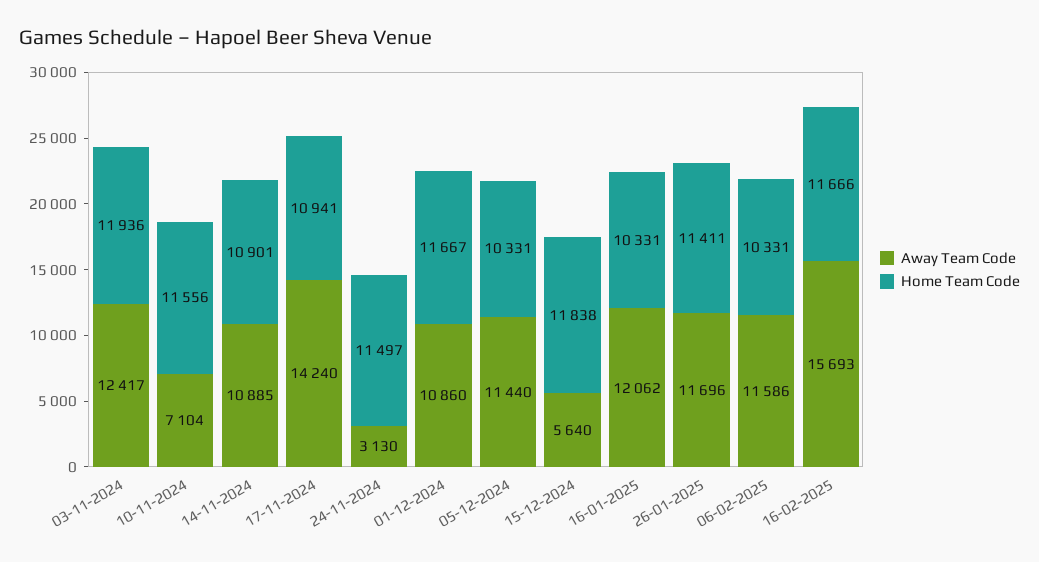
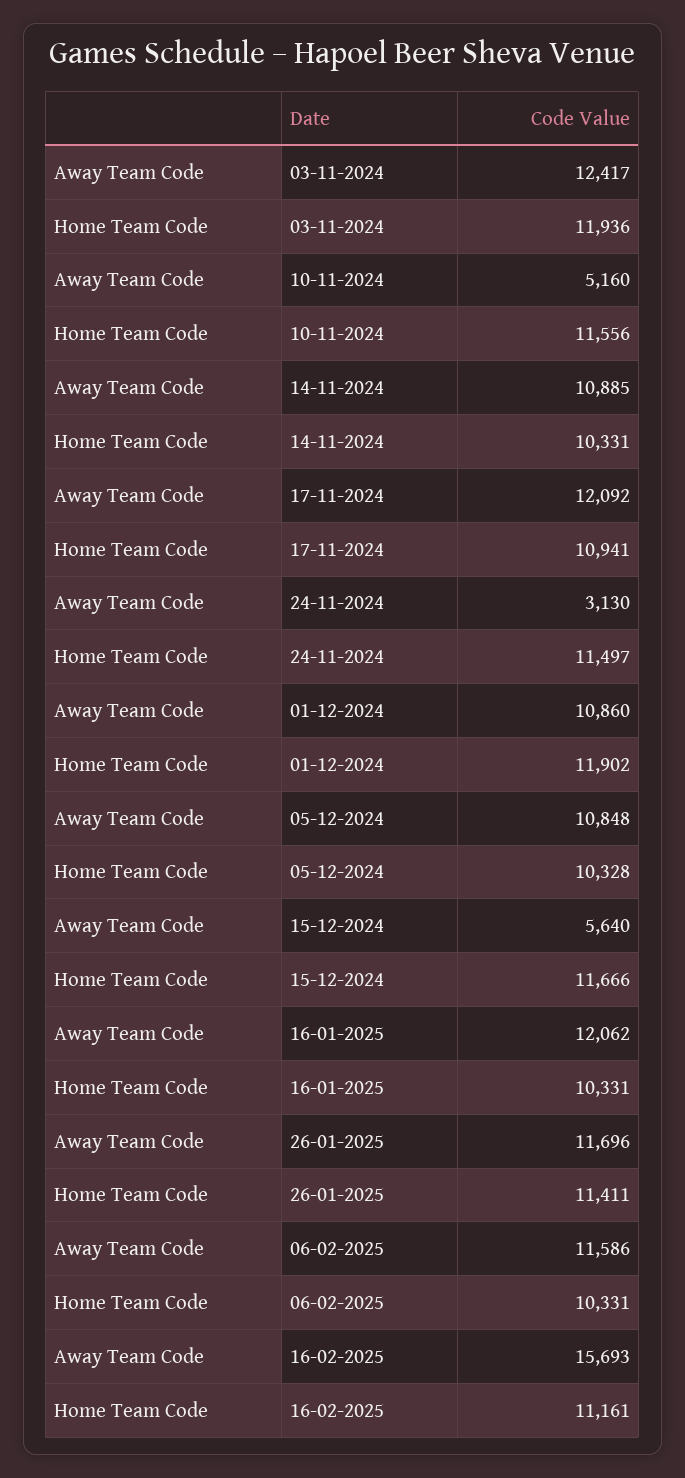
Away Team Code, 10-11-2024: 7104 -> 5160
Home Team Code, 14-11-2024: 10901 -> 10331
Away Team Code, 17-11-2024: 14240 -> 12092
Home Team Code, 01-12-2024: 11667 -> 11902
Away Team Code, 05-12-2024: 11440 -> 10848
Home Team Code, 05-12-2024: 10331 -> 10328
Home Team Code, 15-12-2024: 11838 -> 11666
Home Team Code, 16-02-2025: 11666 -> 11161

